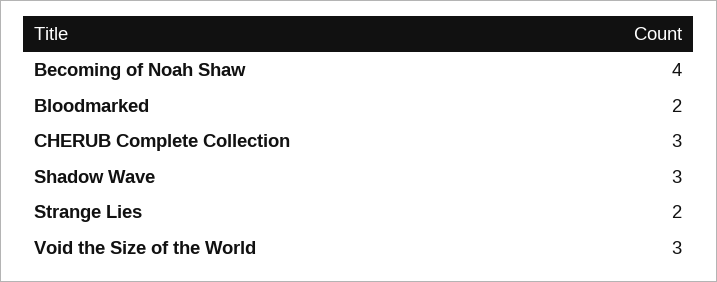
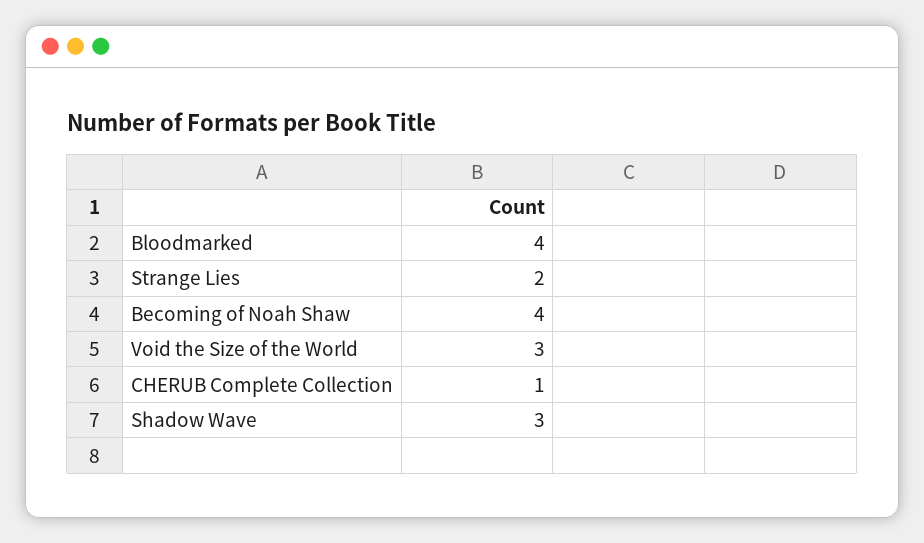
Bloodmarked: 2 -> 4
CHERUB Complete Collection: 3 -> 1

